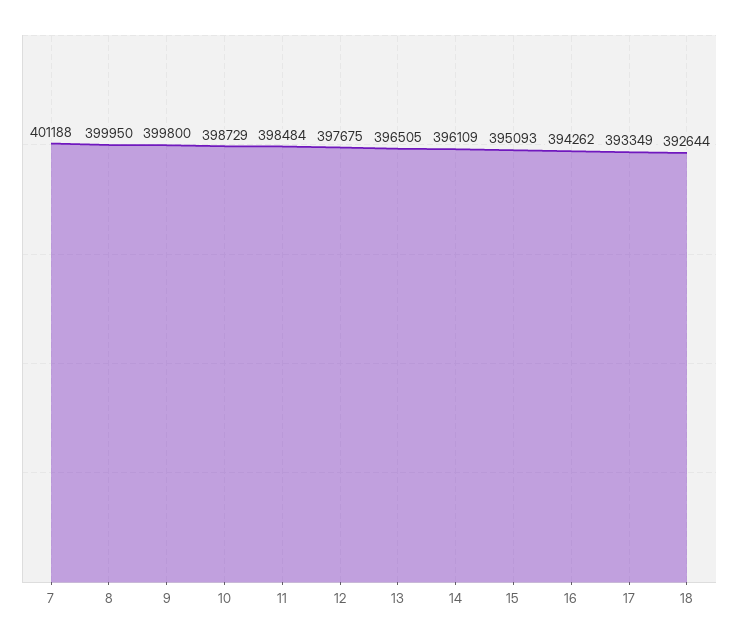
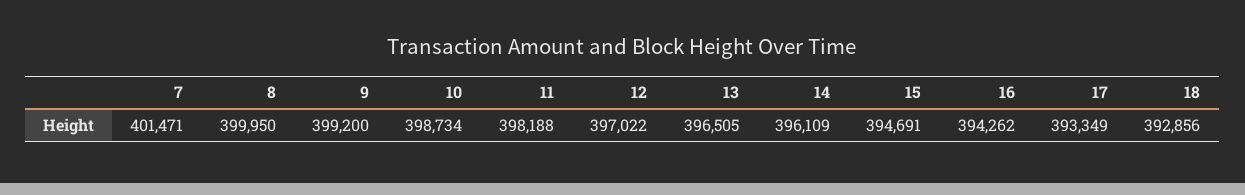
7: 401188 -> 401471
9: 399800 -> 399200
10: 398729 -> 398734
11: 398484 -> 398188
12: 397675 -> 397022
15: 395093 -> 394691
18: 392644 -> 392856

